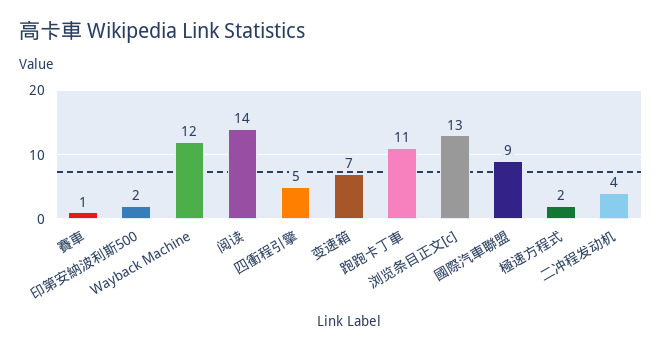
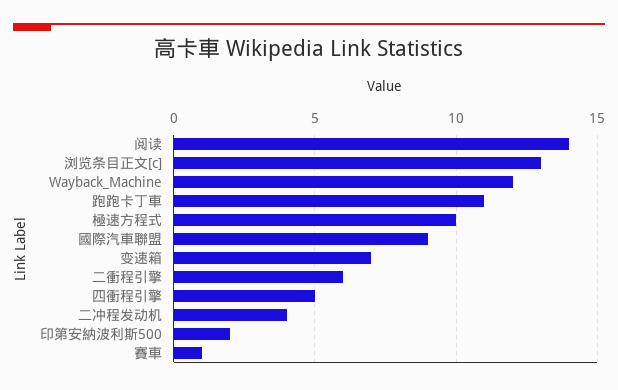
極速方程式: 2 -> 10
二衝程引擎: none -> 6

